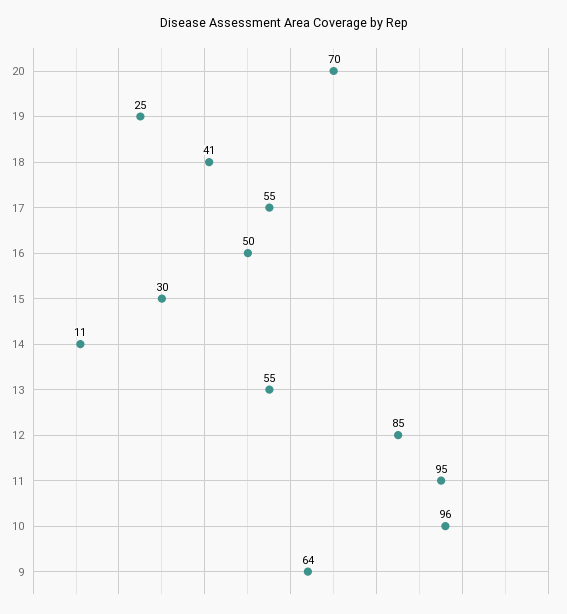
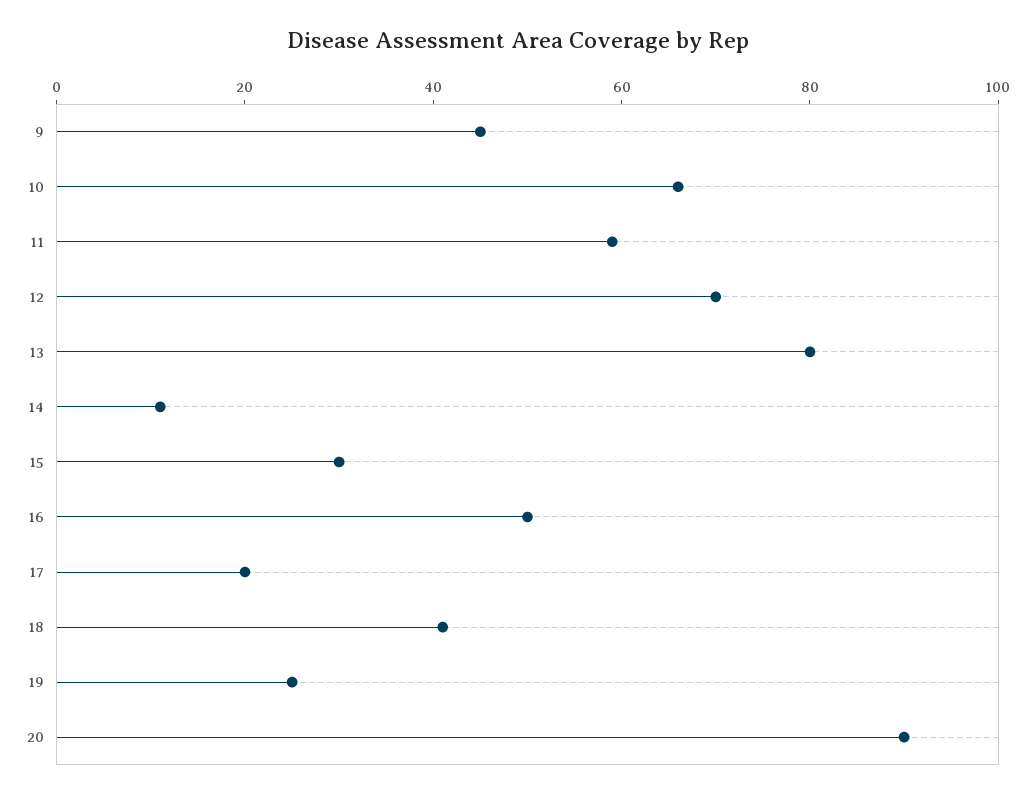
20: 70 -> 90
17: 55 -> 20
13: 55 -> 80
12: 85 -> 70
11: 95 -> 60
10: 96 -> 65
9: 64 -> 45

